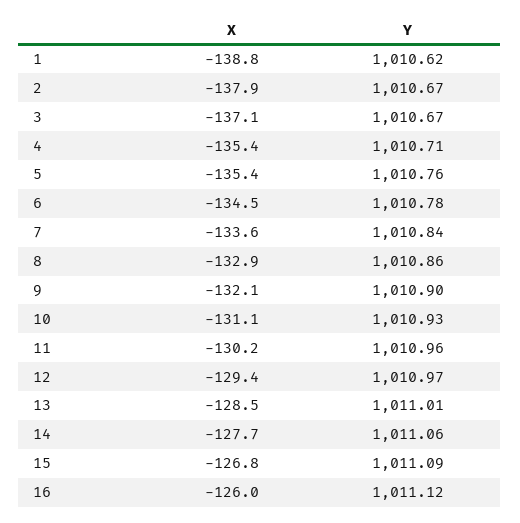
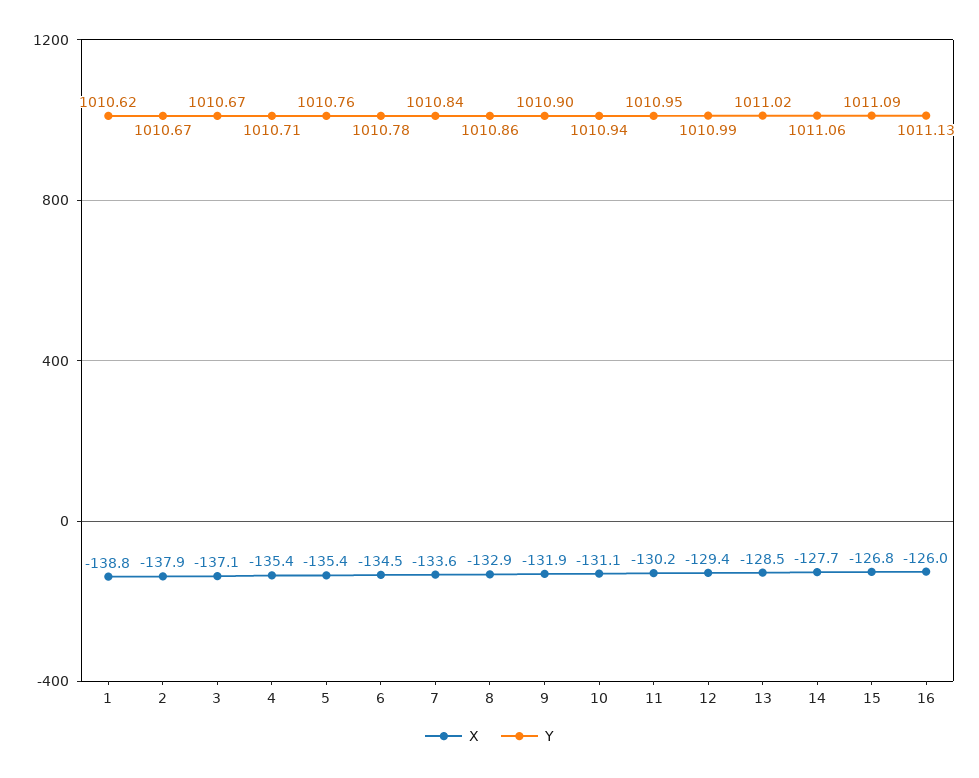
X, 9: -132.1 -> -131.9
Y, 10: 1010.93 -> 1010.94
Y, 11: 1010.96 -> 1010.95
Y, 12: 1010.97 -> 1010.99
Y, 13: 1011.01 -> 1011.02
Y, 16: 1011.12 -> 1011.13

